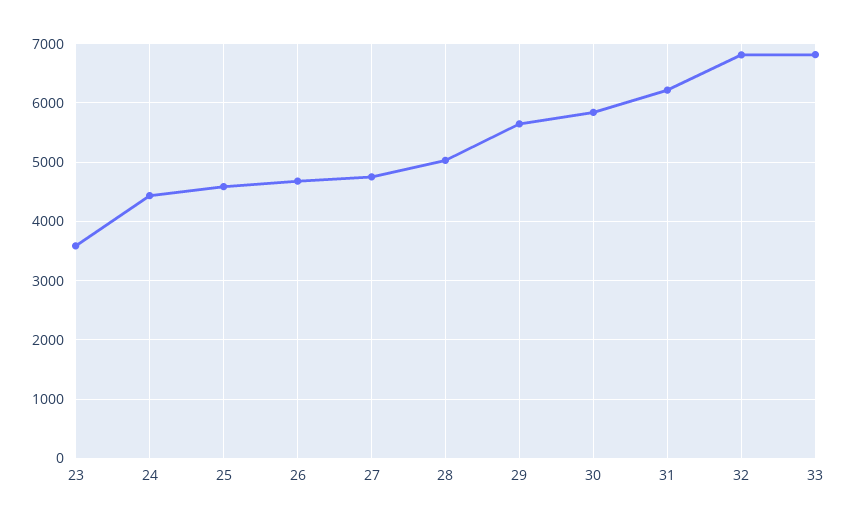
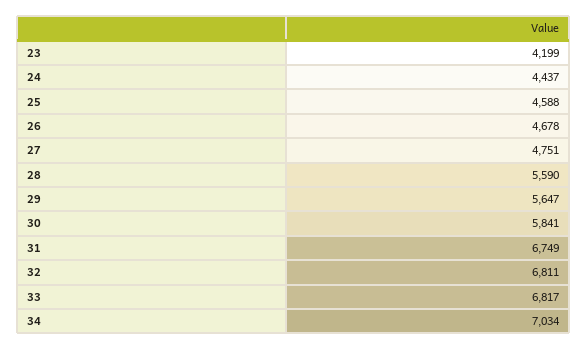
23: 3600 -> 4199
28: 5000 -> 5590
31: 6200 -> 6749
34: none -> 7034

